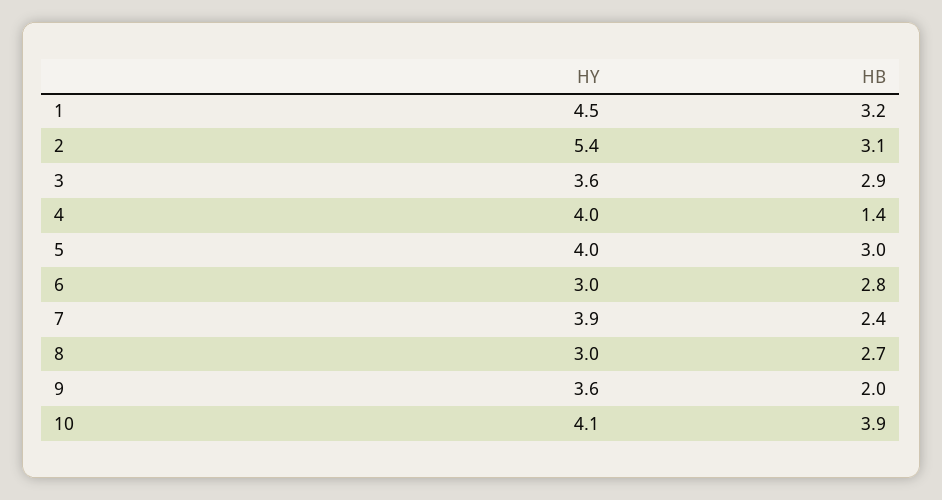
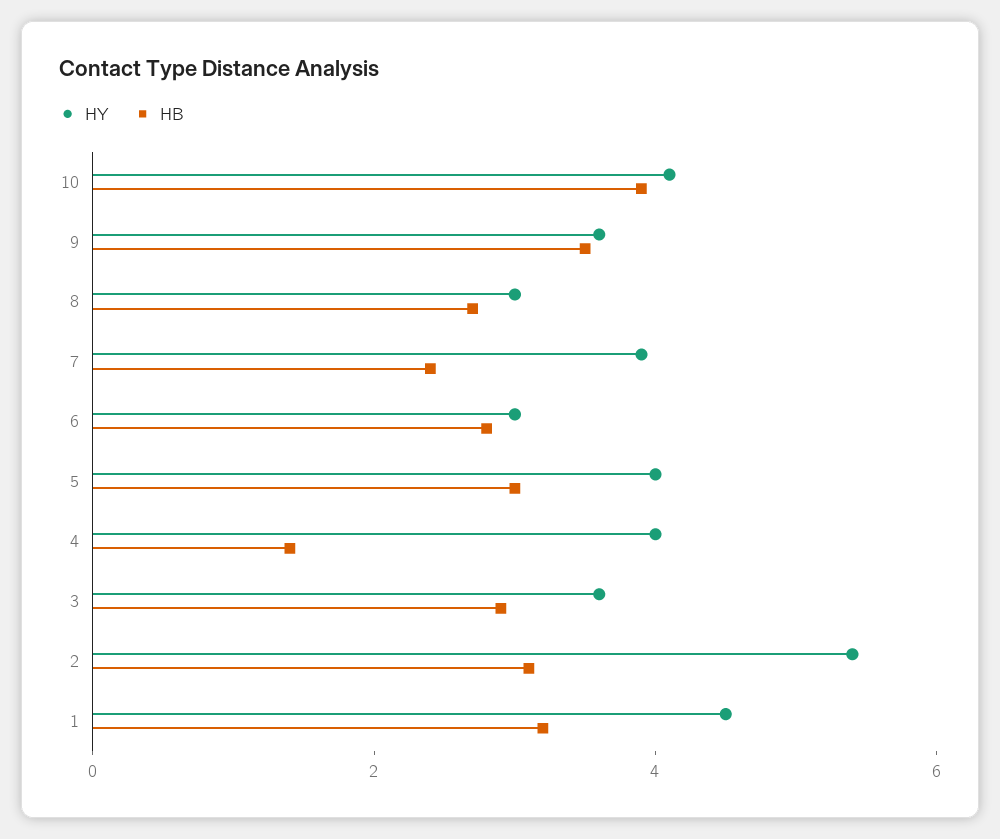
HB, 9: 2 -> 3.5

